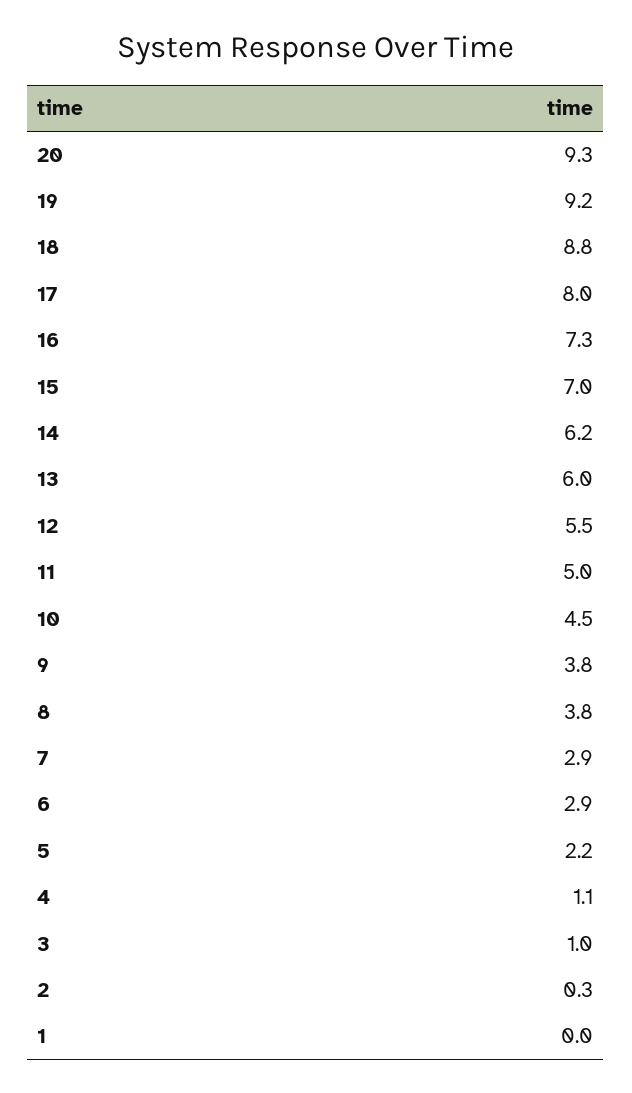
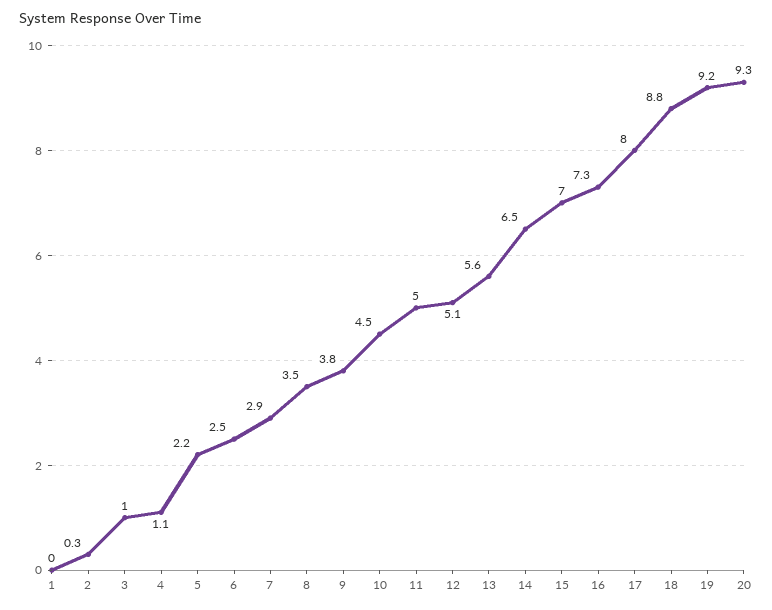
14: 6.2 -> 6.5
13: 6 -> 5.6
12: 5.5 -> 5.1
8: 3.8 -> 3.5
6: 2.9 -> 2.5

